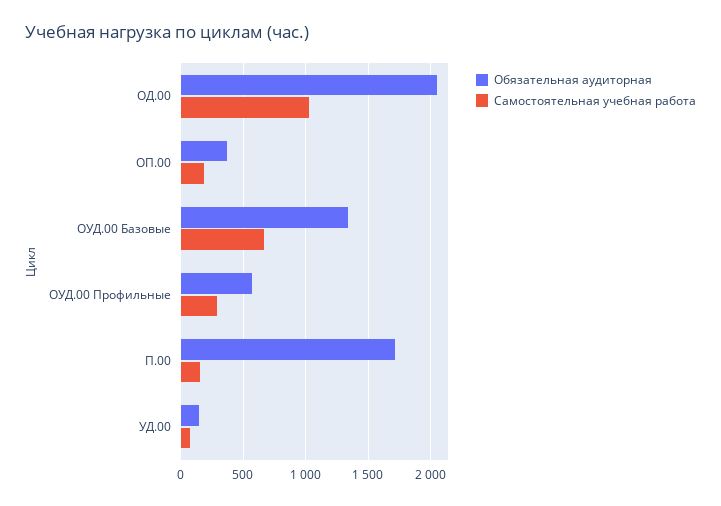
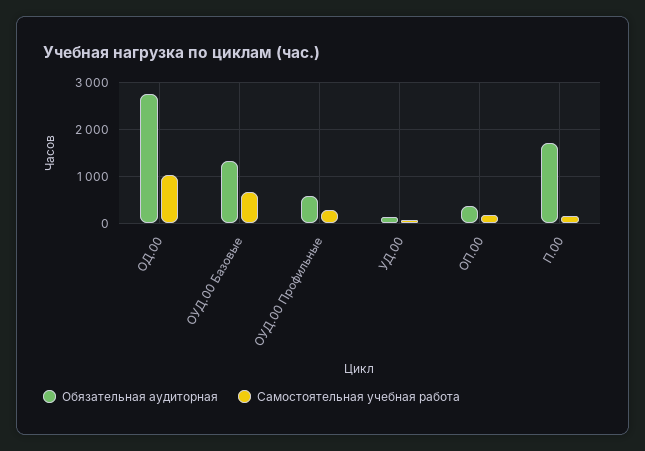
Обязательная аудиторная, ОД.00: 2050 -> 2800

